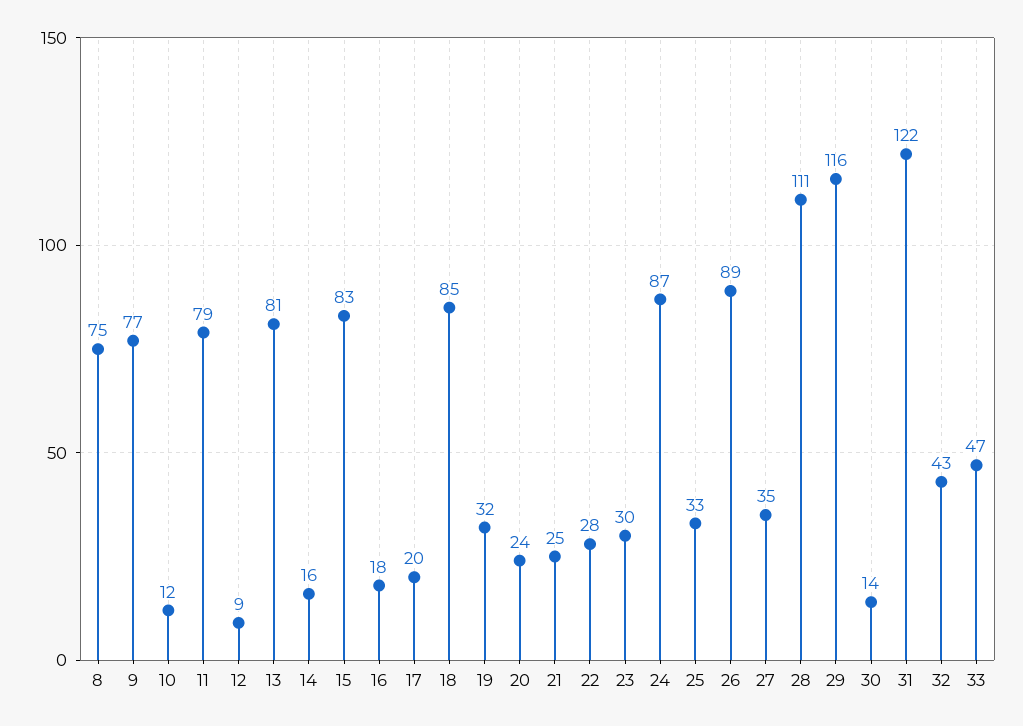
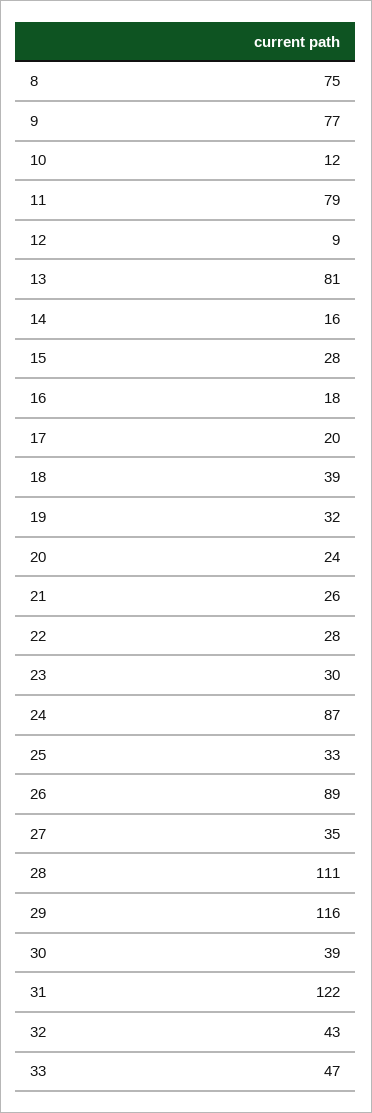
15: 83 -> 28
18: 85 -> 39
21: 25 -> 26
30: 14 -> 39

